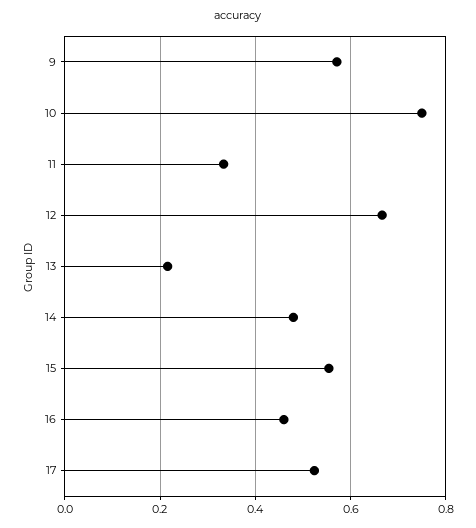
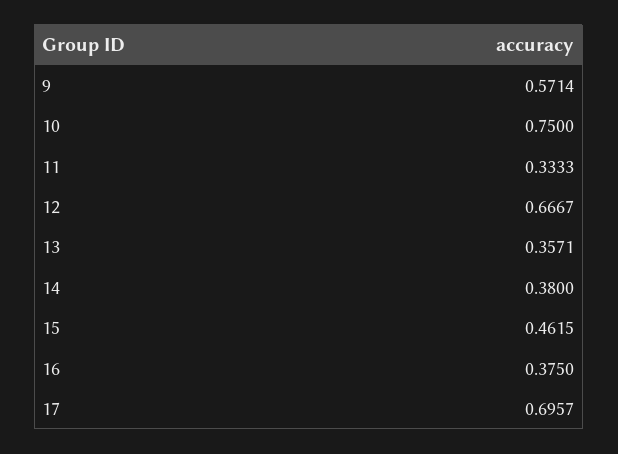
13: 0.22 -> 0.3571
14: 0.48 -> 0.38
15: 0.56 -> 0.4615
16: 0.46 -> 0.375
17: 0.52 -> 0.6957

